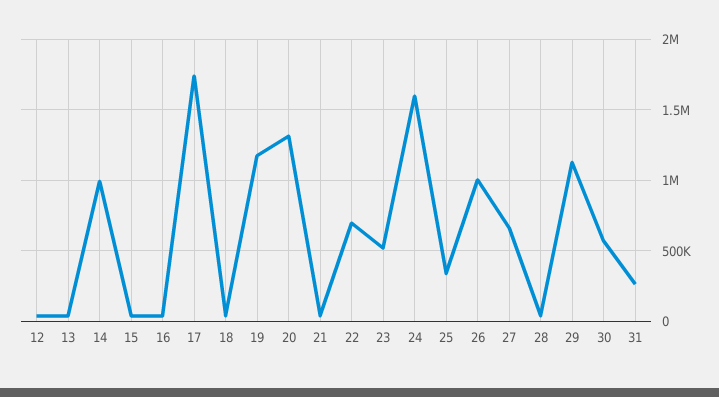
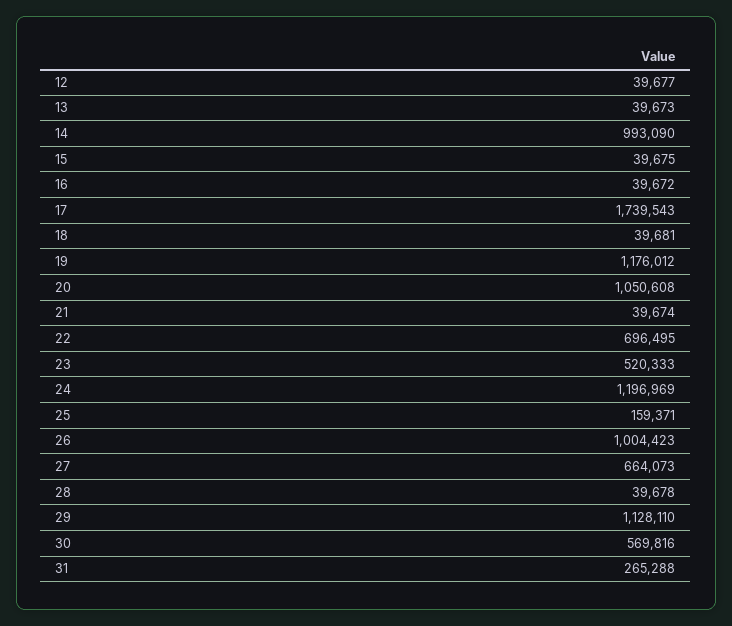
20: 1300000 -> 1050608
24: 1600000 -> 1196969
25: 350000 -> 159371

